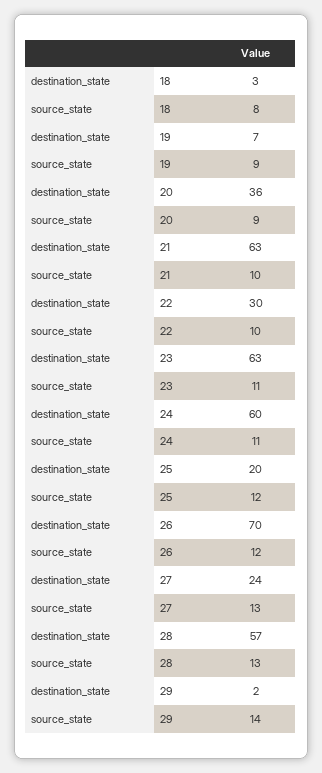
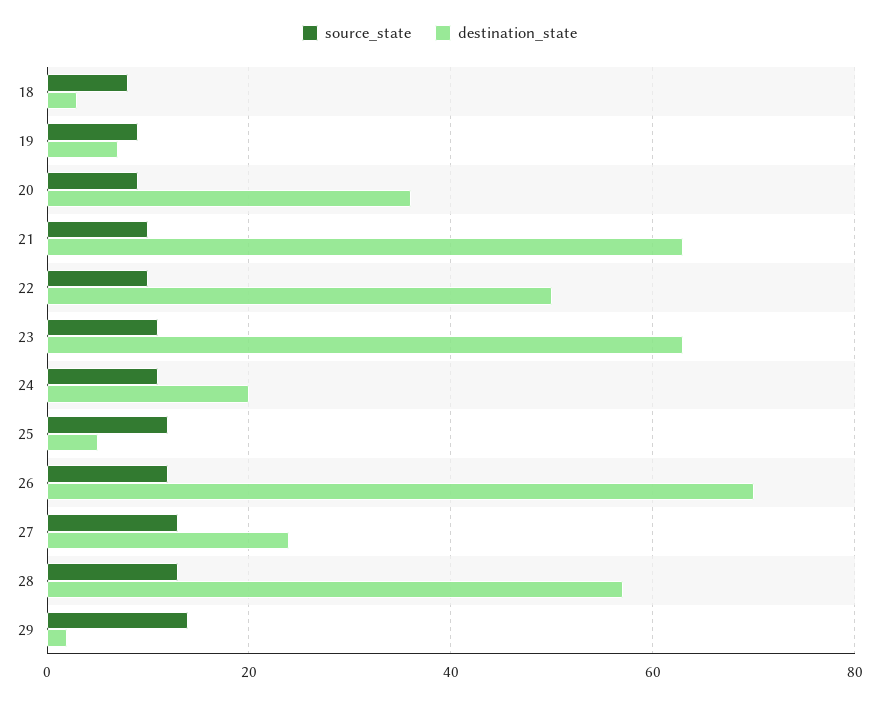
destination_state, 22: 30 -> 50
destination_state, 24: 60 -> 20
destination_state, 25: 20 -> 5

